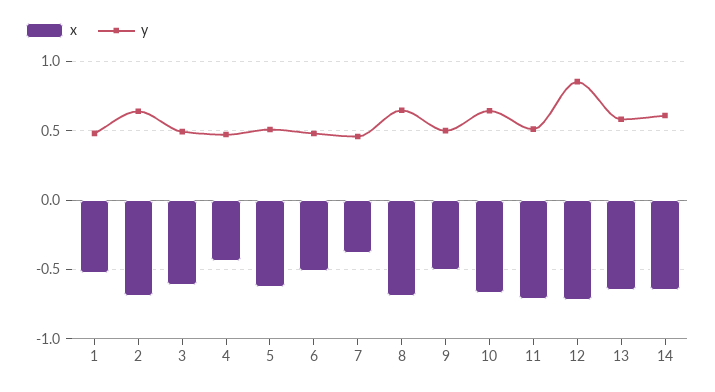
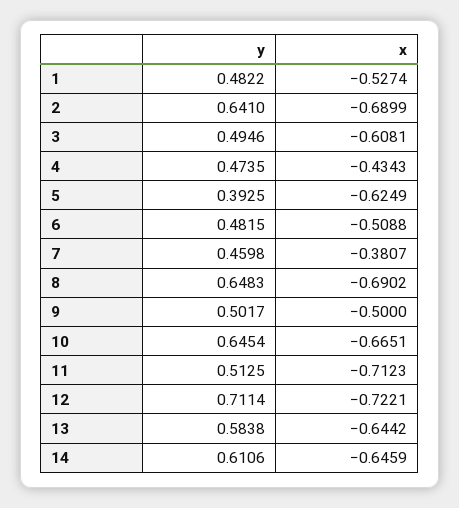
y, 5: 0.5 -> 0.3925
y, 12: 0.85 -> 0.7114

